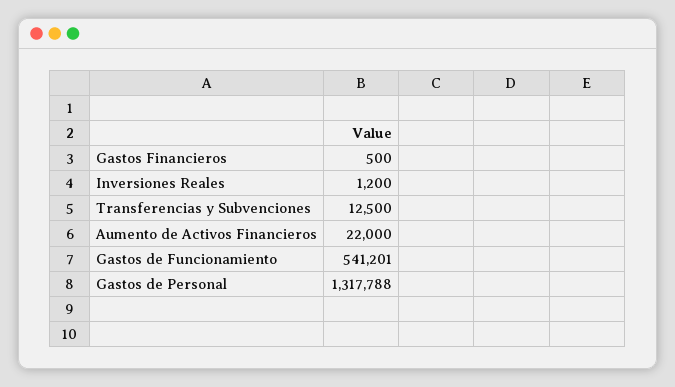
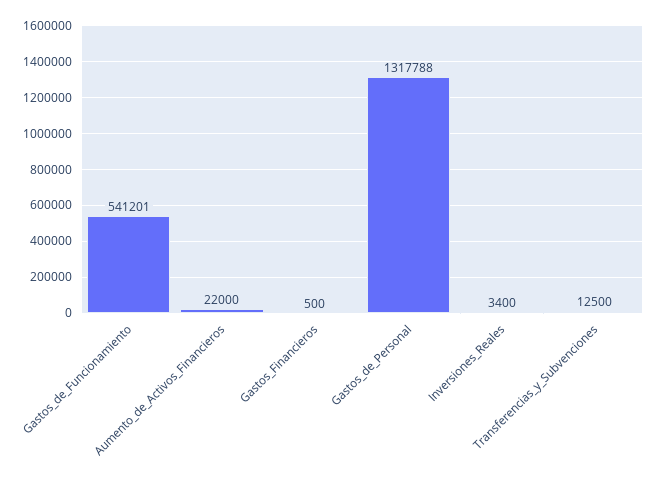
Inversiones Reales: 1200 -> 3400

